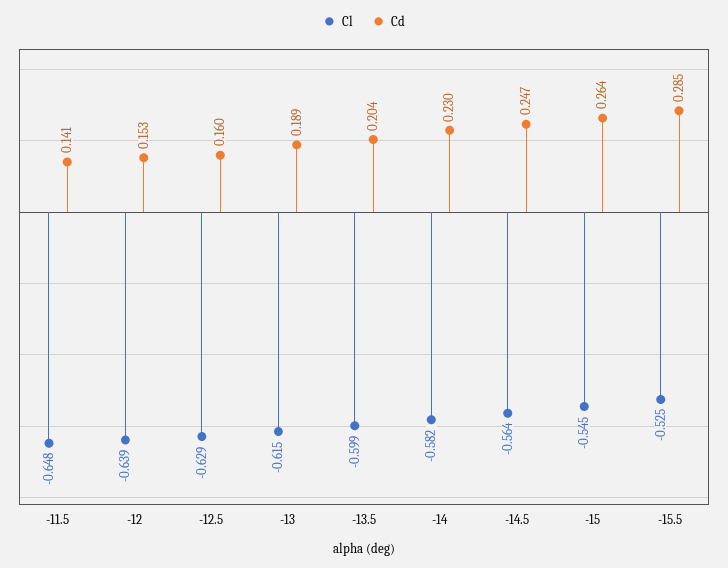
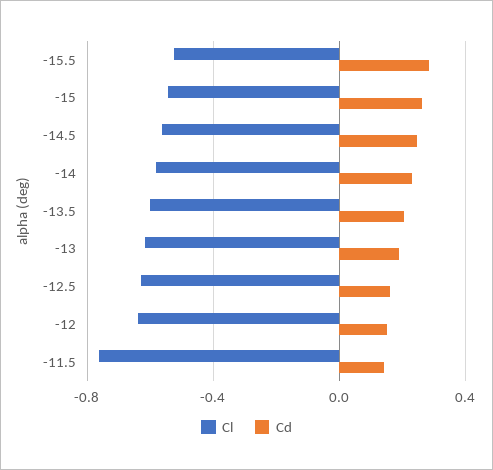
Cl, -11.5: -0.648 -> -0.75

